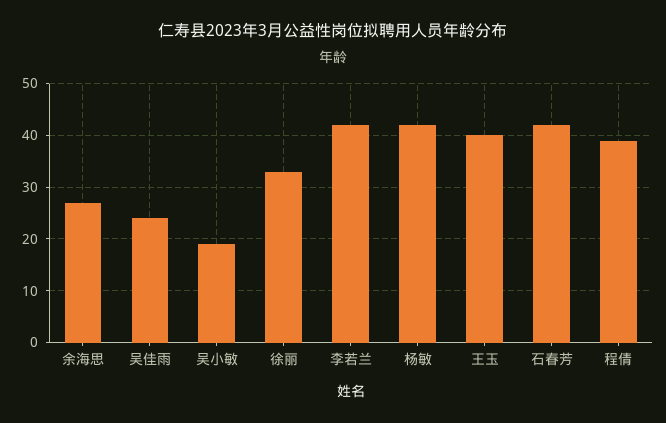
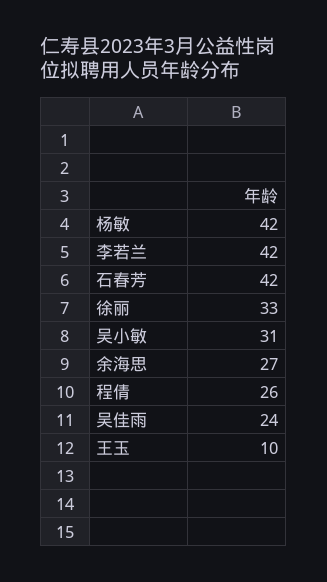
吴小敏: 20 -> 31
王玉: 40 -> 10
程倩: 40 -> 26

